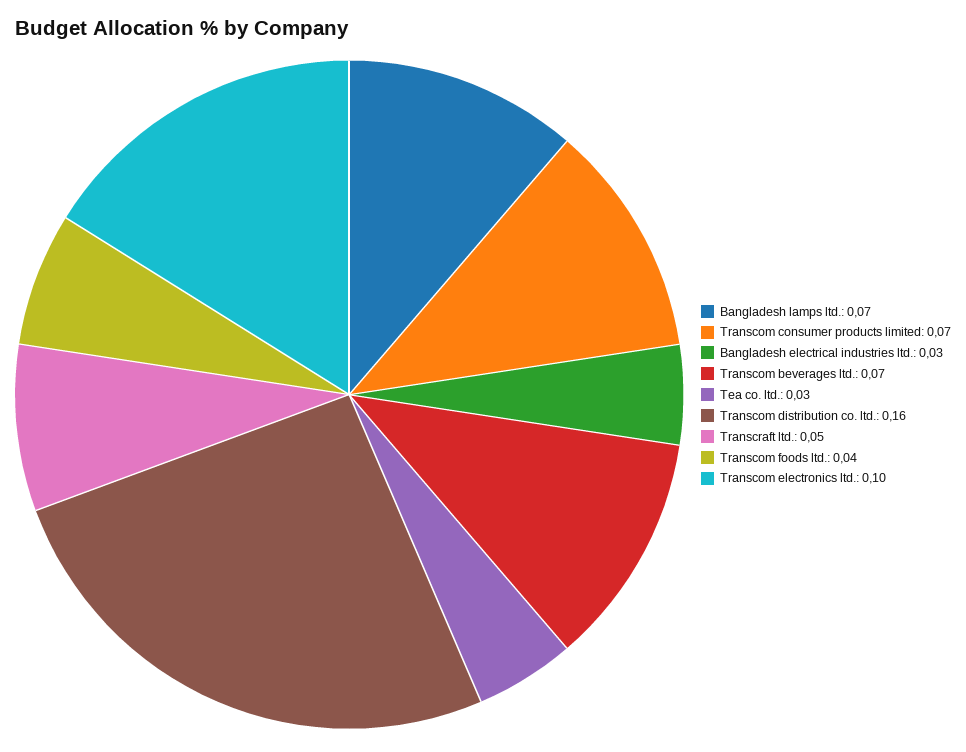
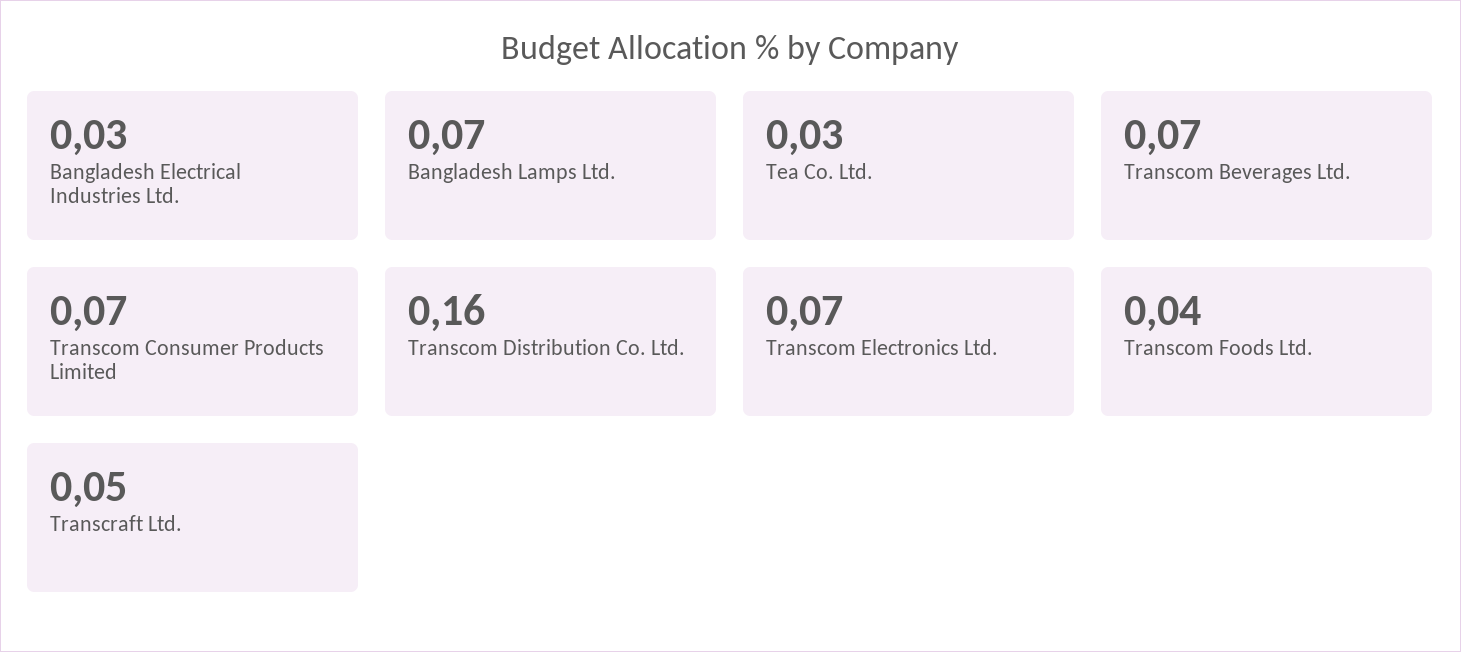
Transcom electronics ltd.: 0.1 -> 0.07

